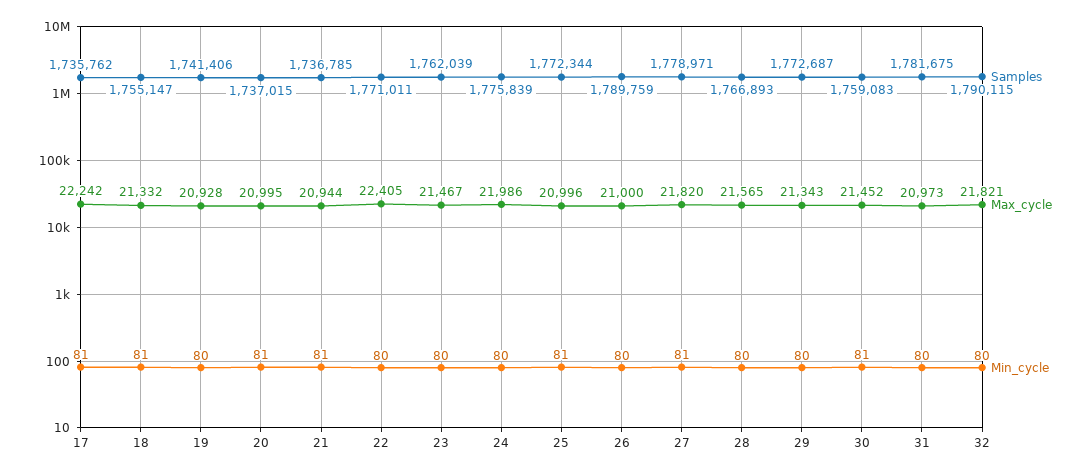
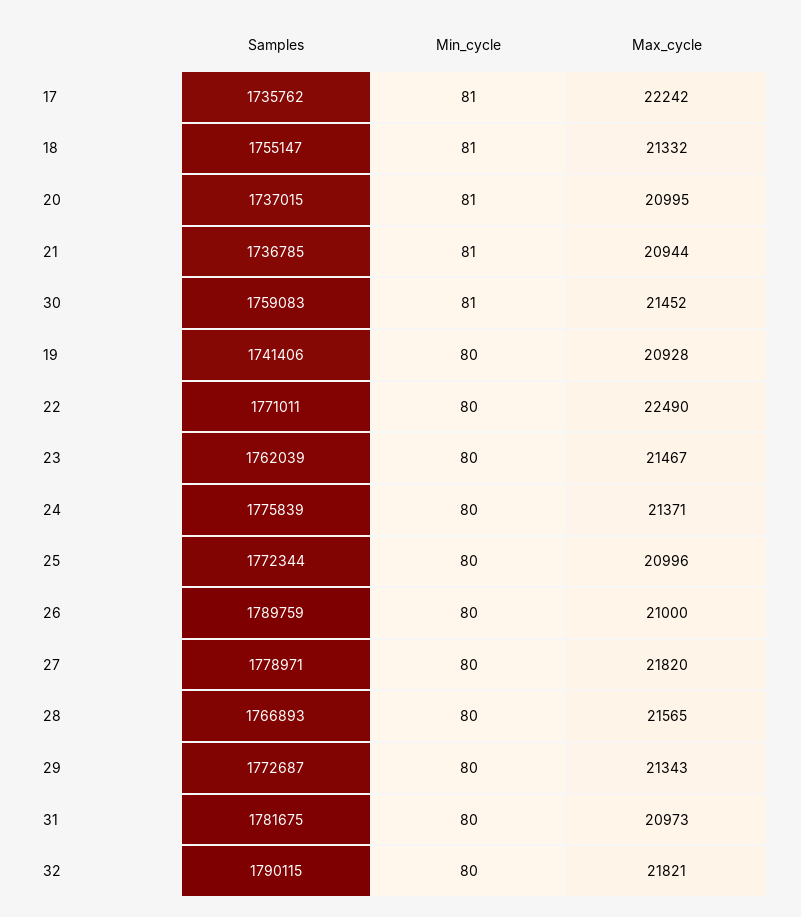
Max_cycle, 22: 22405 -> 22490
Max_cycle, 24: 21986 -> 21371
Min_cycle, 25: 81 -> 80
Min_cycle, 27: 81 -> 80

